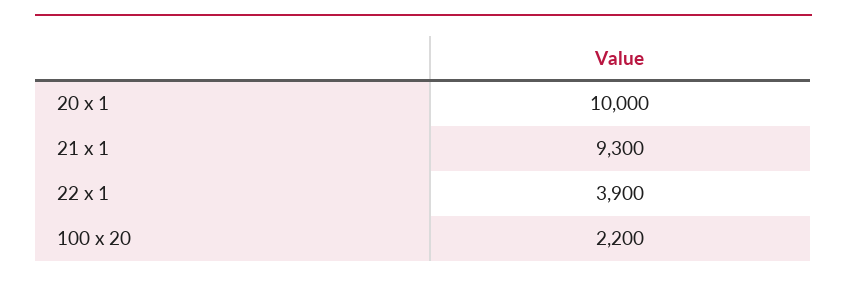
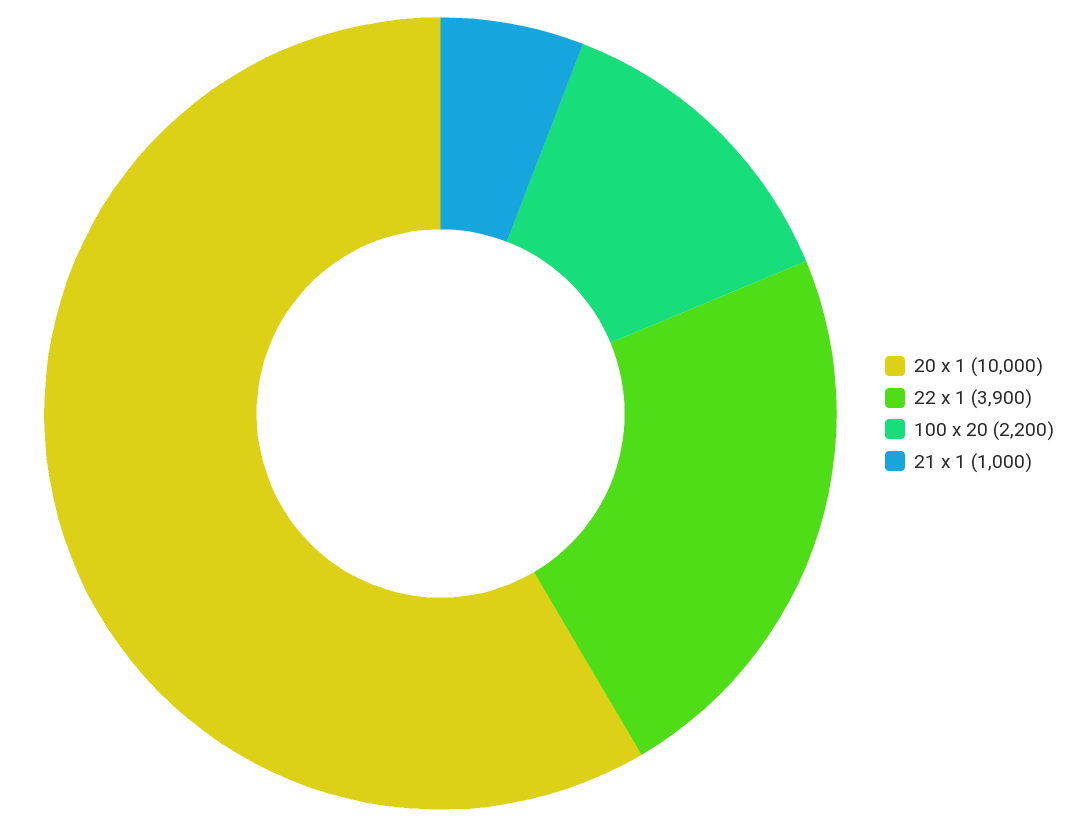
21 x 1: 9300 -> 1000

